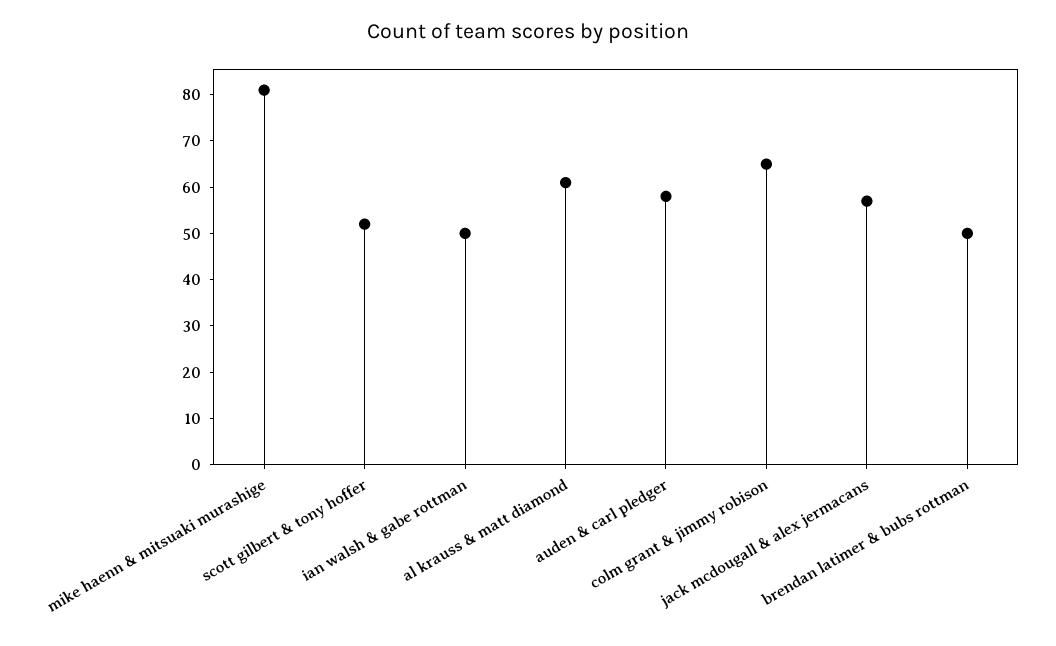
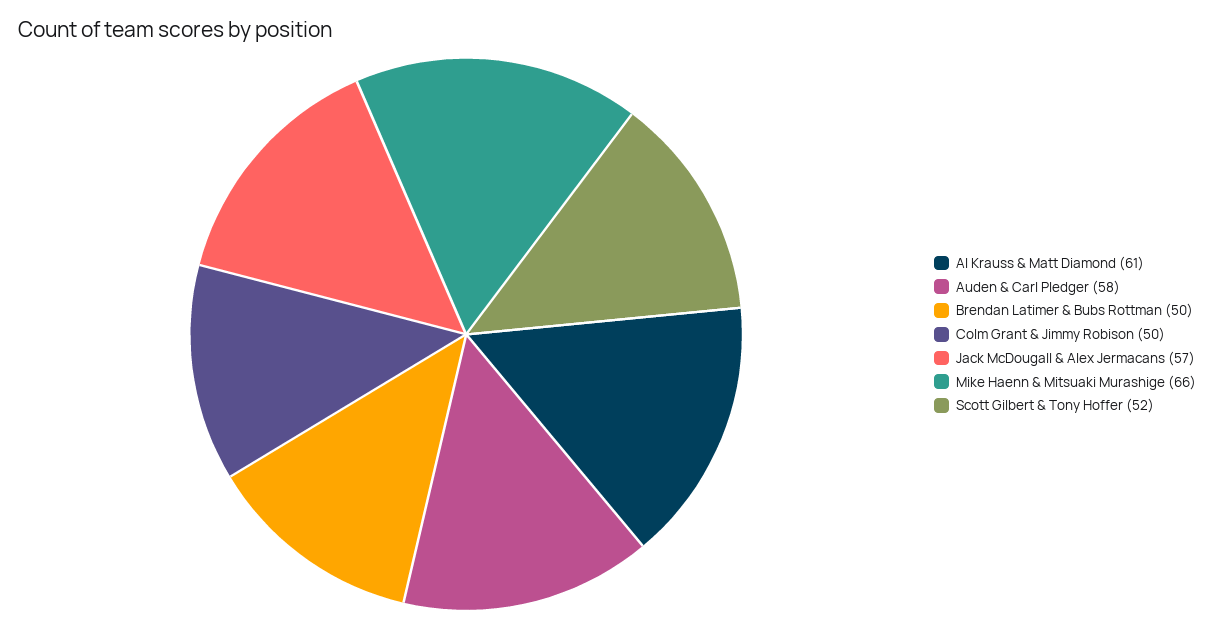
mike haenn & mitsuaki murashige: 80 -> 66
ian walsh & gabe rottman: 50 -> none
colm grant & jimmy robison: 65 -> 50

